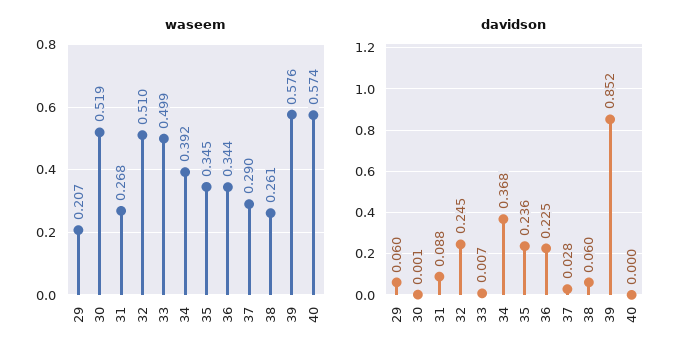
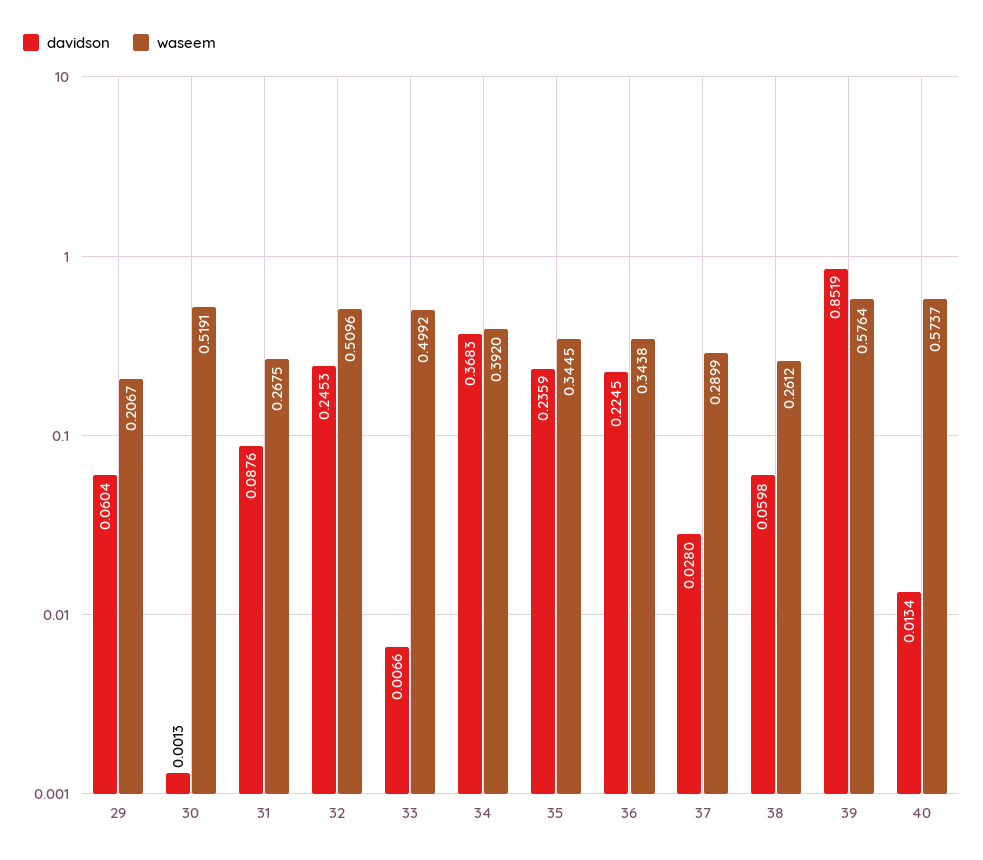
davidson, 40: 0 -> 0.0134

